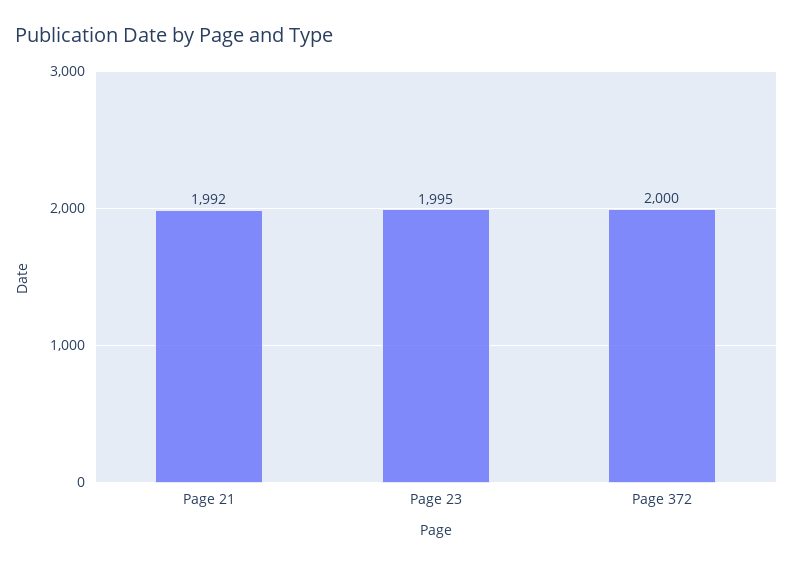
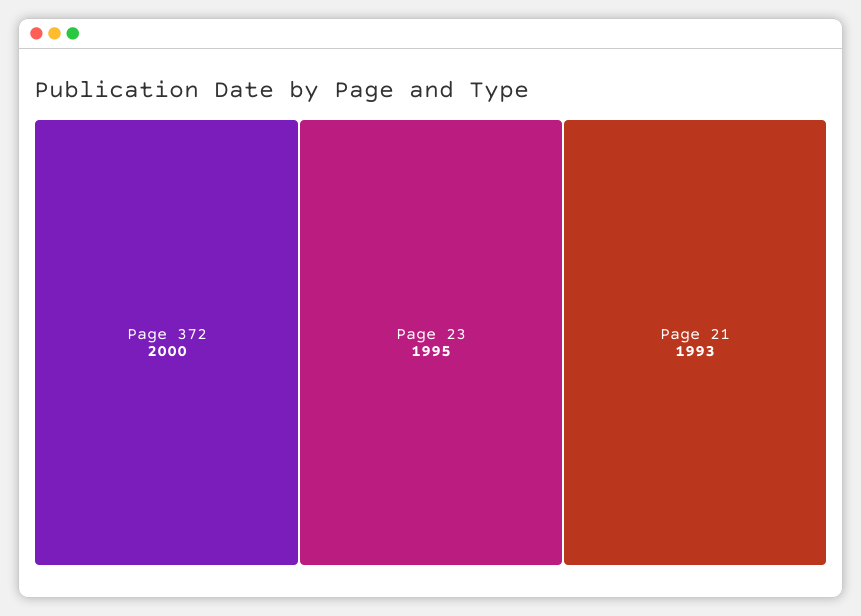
Page 21: 1992 -> 1993

